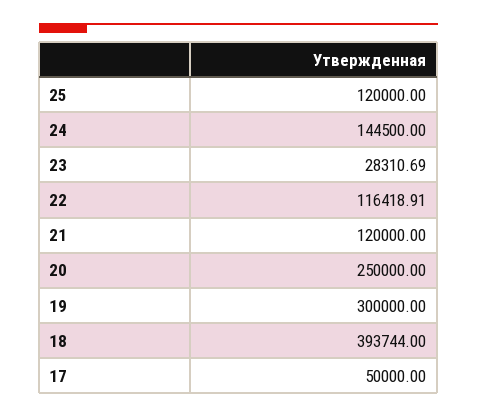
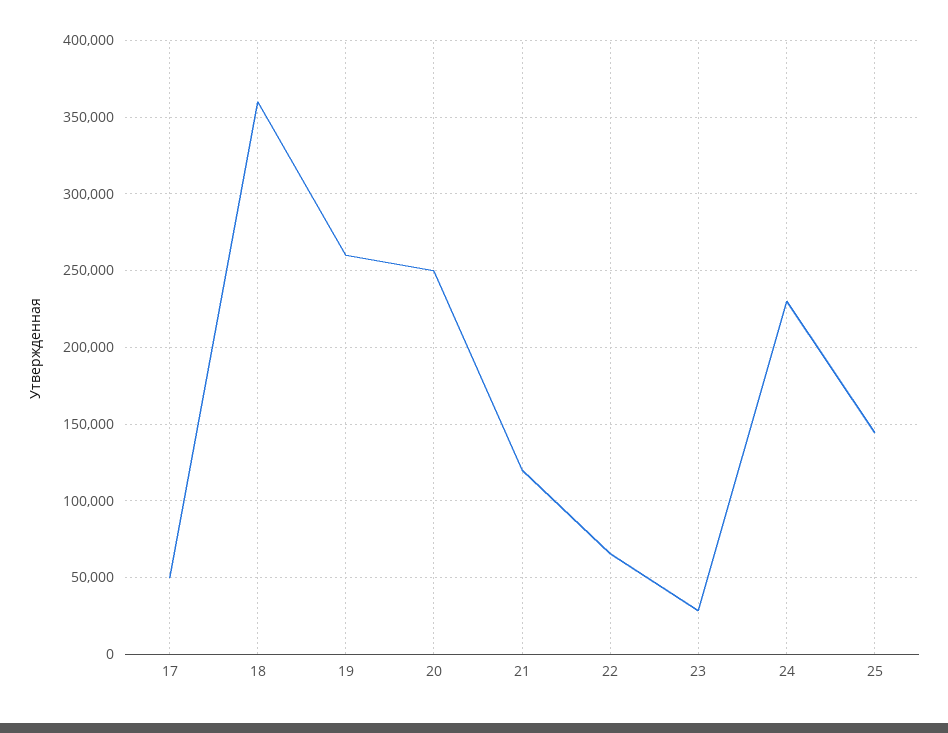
25: 120000 -> 145000
24: 144500 -> 230000
22: 116418.91 -> 65000
19: 300000 -> 260000
18: 393744 -> 360000

